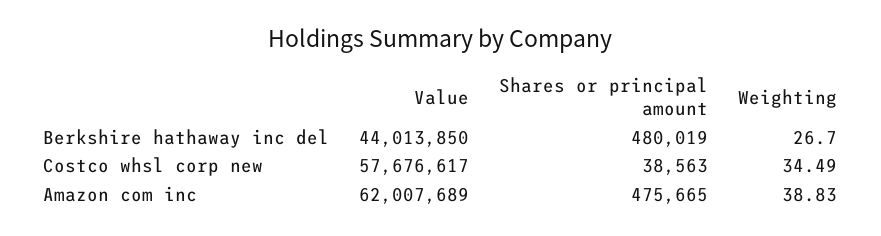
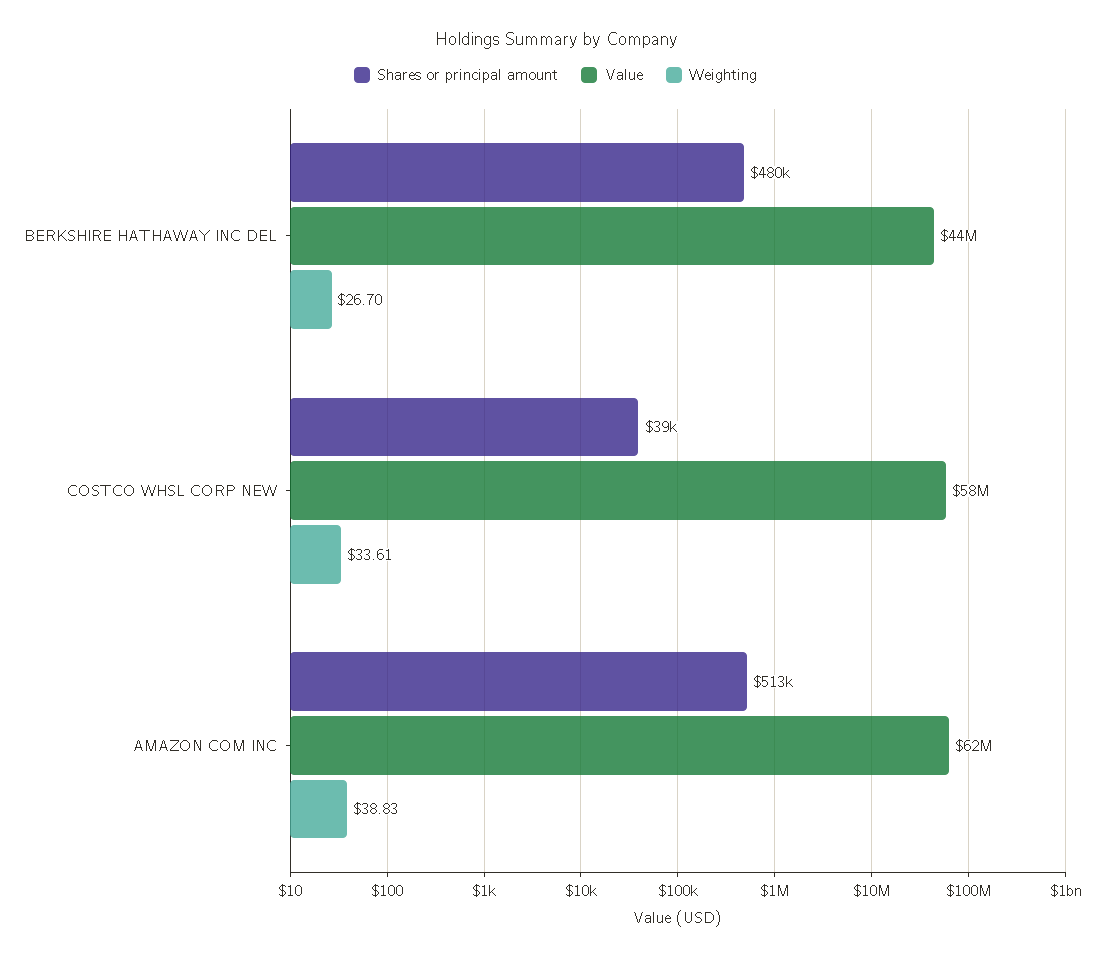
Weighting, Costco whsl corp new: 34.49 -> 33.61
Shares or principal amount, Amazon com inc: 475665 -> 513000

